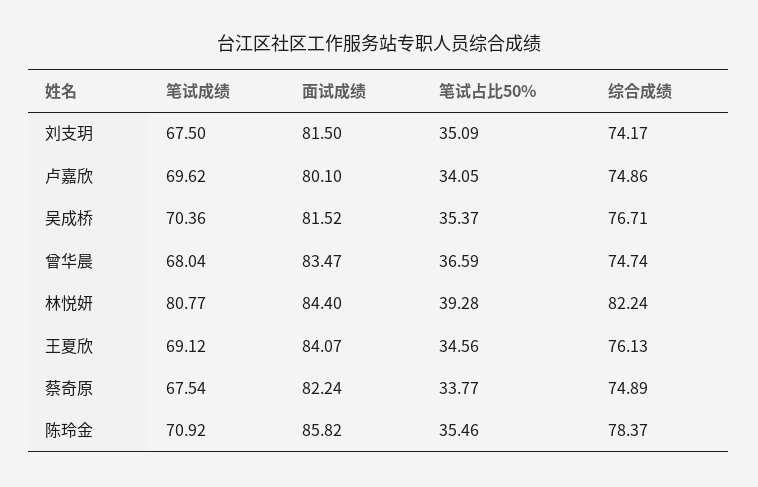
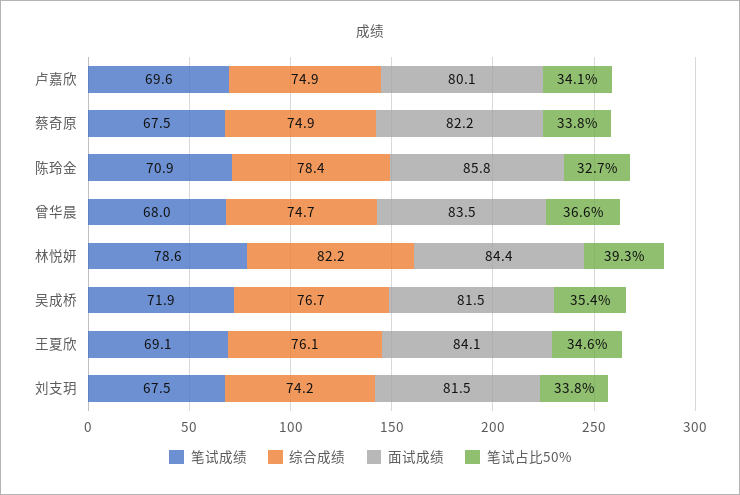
笔试占比50%, 刘支玥: 35.09 -> 33.8
笔试成绩, 吴成桥: 70.36 -> 71.9
笔试成绩, 林悦妍: 80.77 -> 78.6
笔试占比50%, 陈玲金: 35.46 -> 32.7

